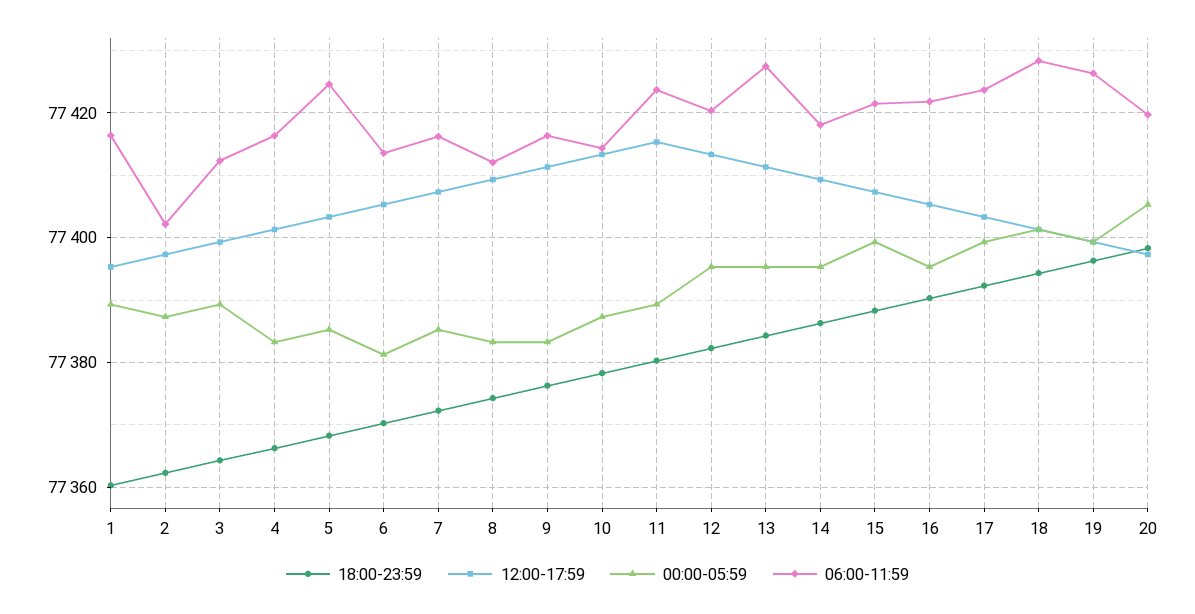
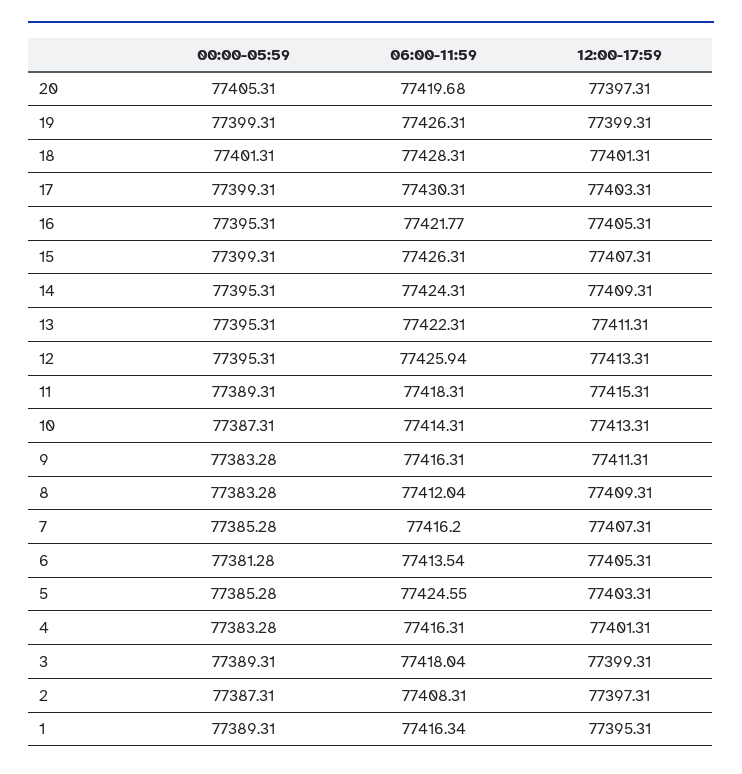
18:00-23:59, 1: 77360 -> none
18:00-23:59, 2: 77362 -> none
06:00-11:59, 2: 77402 -> 77408.31
18:00-23:59, 3: 77364 -> none
06:00-11:59, 3: 77412 -> 77418.04
18:00-23:59, 4: 77366 -> none
18:00-23:59, 5: 77368 -> none
18:00-23:59, 6: 77370 -> none
18:00-23:59, 7: 77372 -> none
18:00-23:59, 8: 77374 -> none
18:00-23:59, 9: 77376 -> none
18:00-23:59, 10: 77378 -> none
18:00-23:59, 11: 77380 -> none
06:00-11:59, 11: 77424 -> 77418.31
18:00-23:59, 12: 77382 -> none
06:00-11:59, 12: 77420 -> 77425.94
18:00-23:59, 13: 77384 -> none
06:00-11:59, 13: 77428 -> 77422.31
18:00-23:59, 14: 77386 -> none
06:00-11:59, 14: 77418 -> 77424.31
18:00-23:59, 15: 77388 -> none
06:00-11:59, 15: 77422 -> 77426.31
18:00-23:59, 16: 77390 -> none
18:00-23:59, 17: 77392 -> none
06:00-11:59, 17: 77424 -> 77430.31
18:00-23:59, 18: 77394 -> none
18:00-23:59, 19: 77396 -> none
18:00-23:59, 20: 77398 -> none

